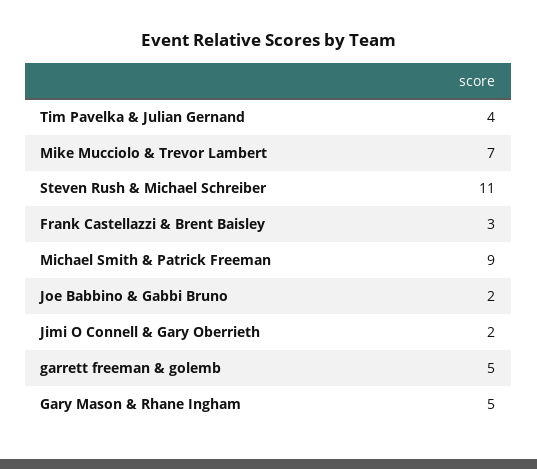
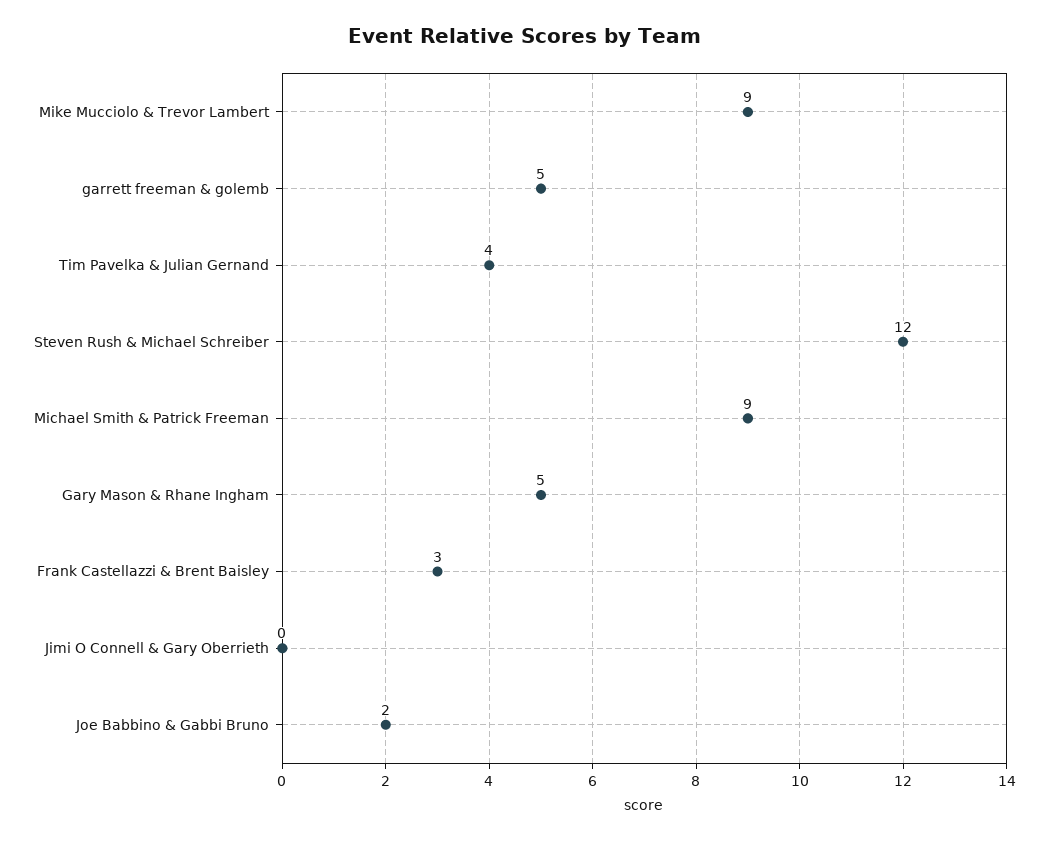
Mike Mucciolo & Trevor Lambert: 7 -> 9
Steven Rush & Michael Schreiber: 11 -> 12
Jimi O Connell & Gary Oberrieth: 2 -> 0

